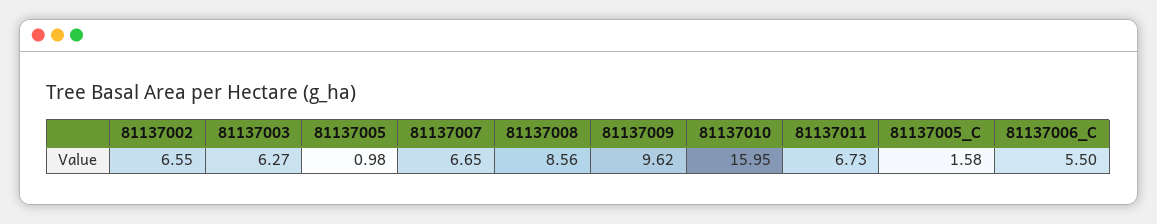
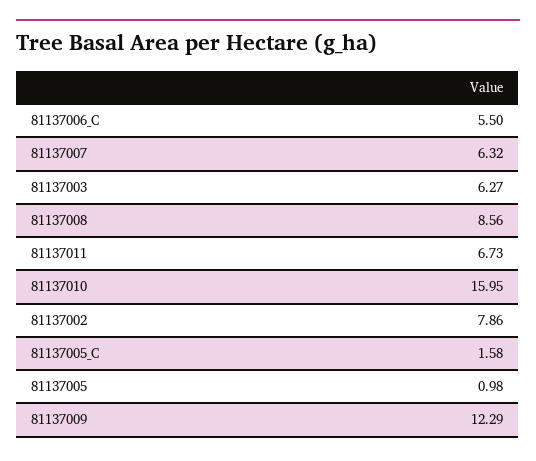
81137002: 6.55 -> 7.86
81137007: 6.65 -> 6.32
81137009: 9.62 -> 12.29

